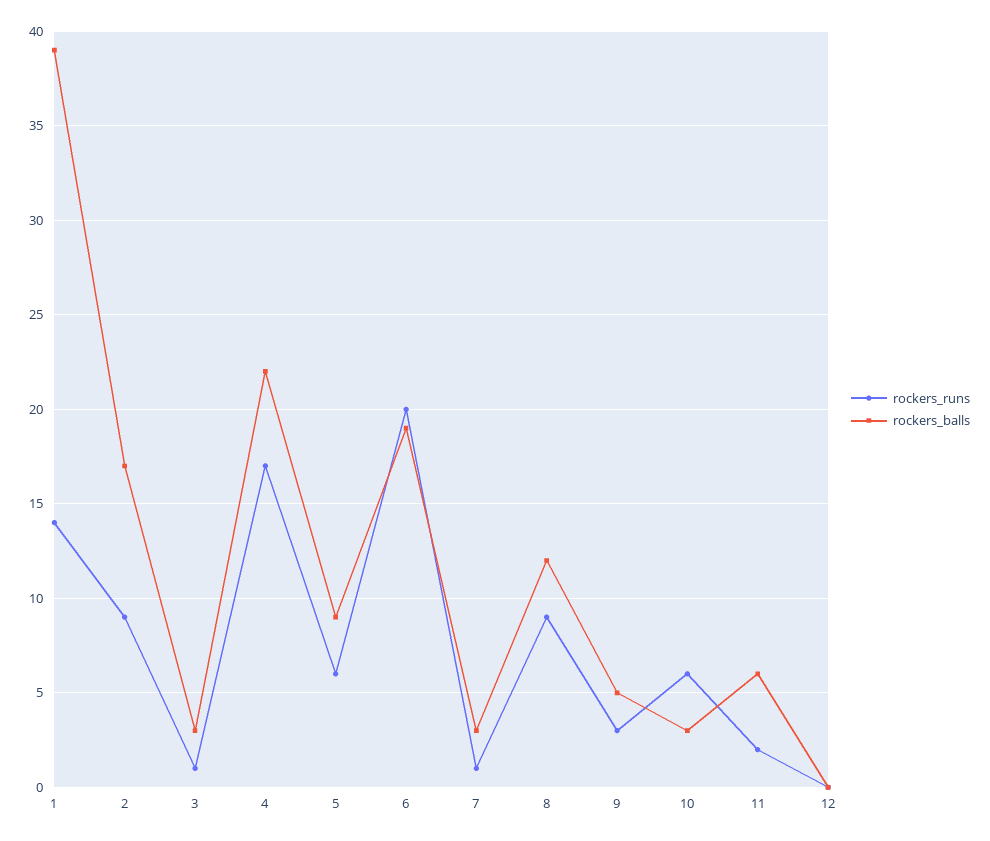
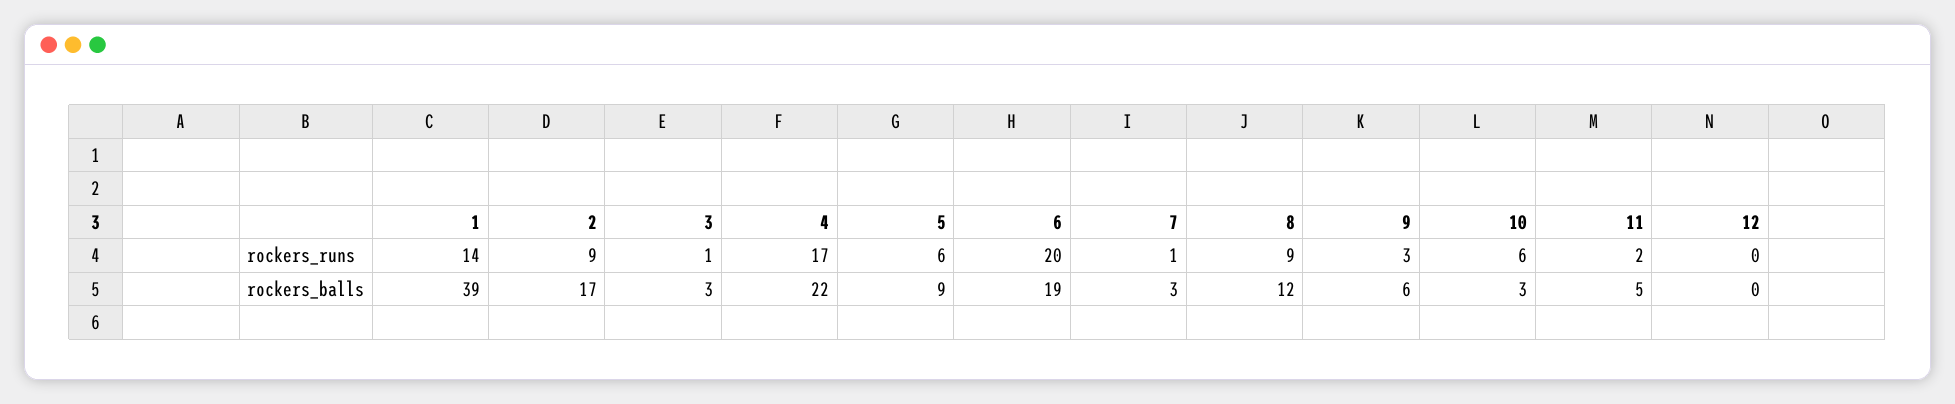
rockers_balls, 9: 5 -> 6
rockers_balls, 11: 6 -> 5

